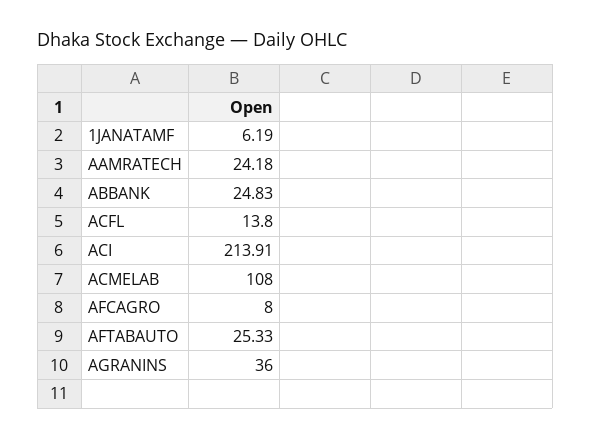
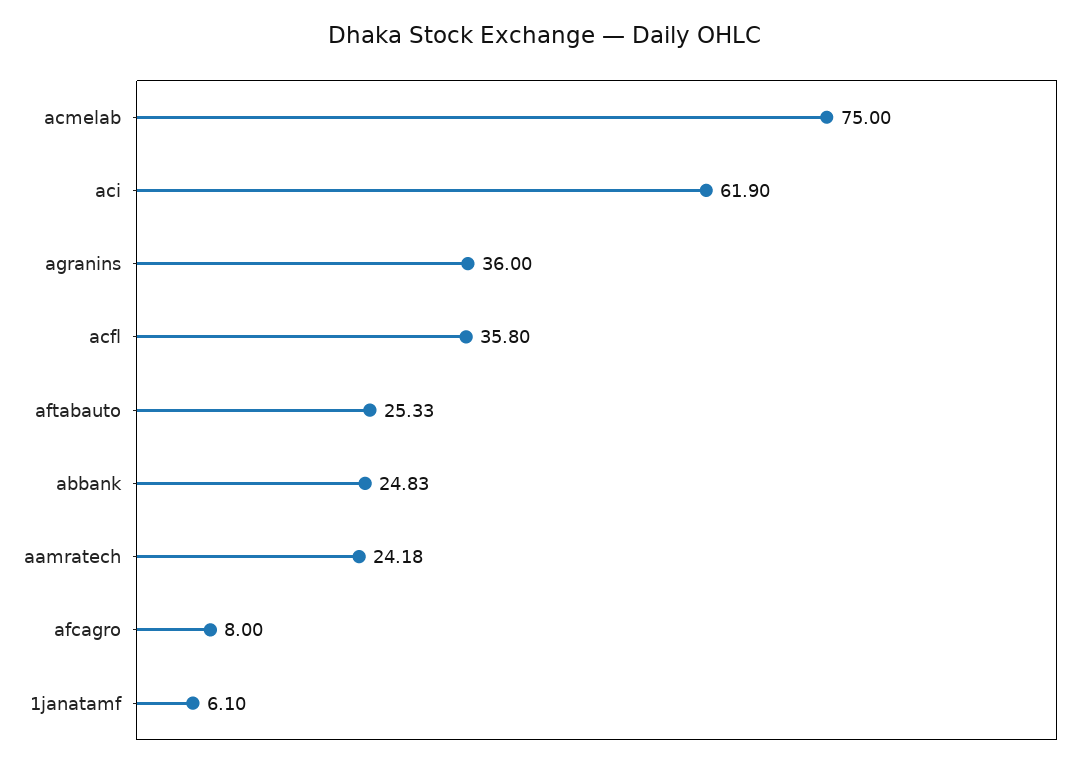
1JANATAMF: 6.19 -> 6.1
ACFL: 13.8 -> 35.8
ACI: 213.91 -> 61.9
ACMELAB: 108 -> 75

